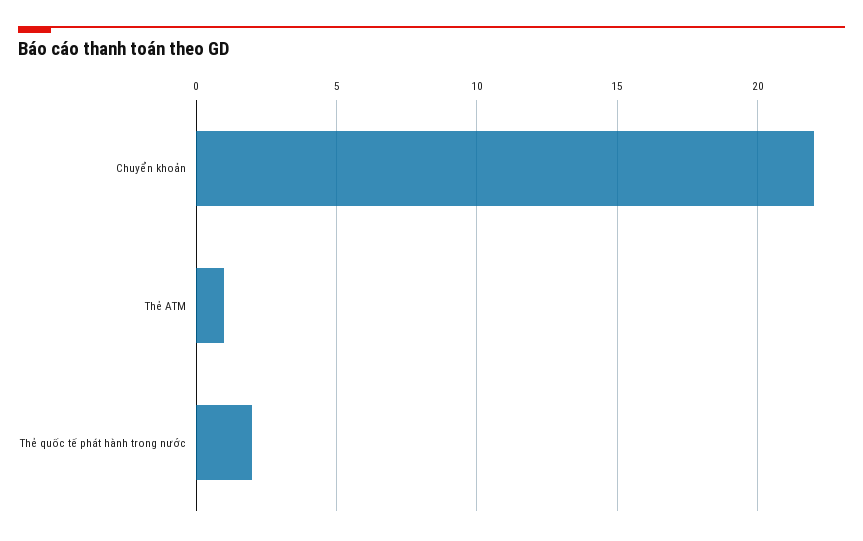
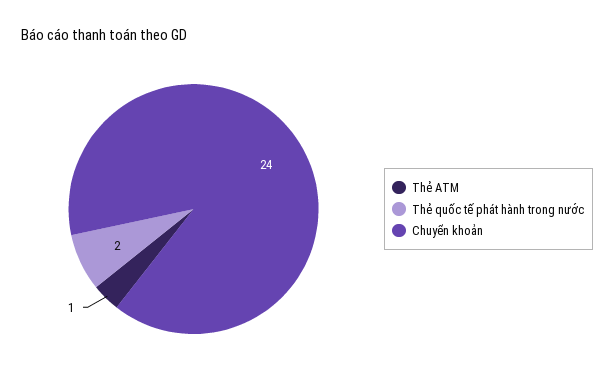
Chuyển khoản: 22 -> 24

